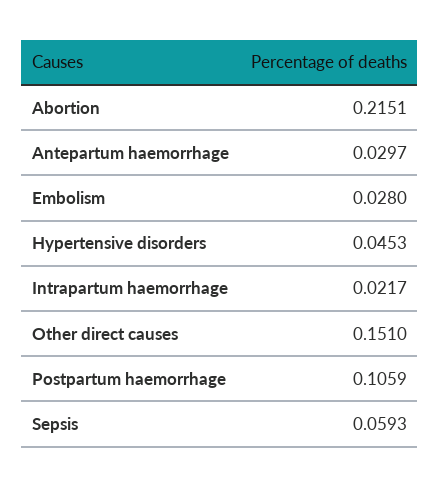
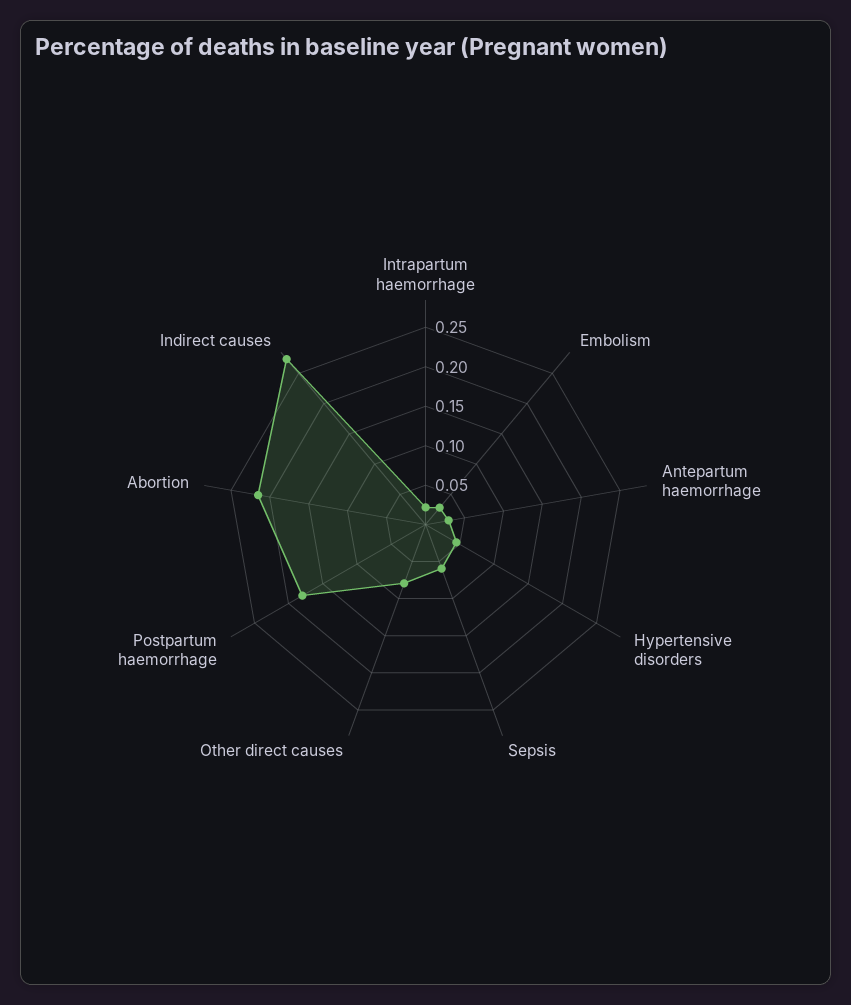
Other direct causes: 0.151 -> 0.075
Postpartum haemorrhage: 0.1059 -> 0.175
Indirect causes: none -> 0.275

